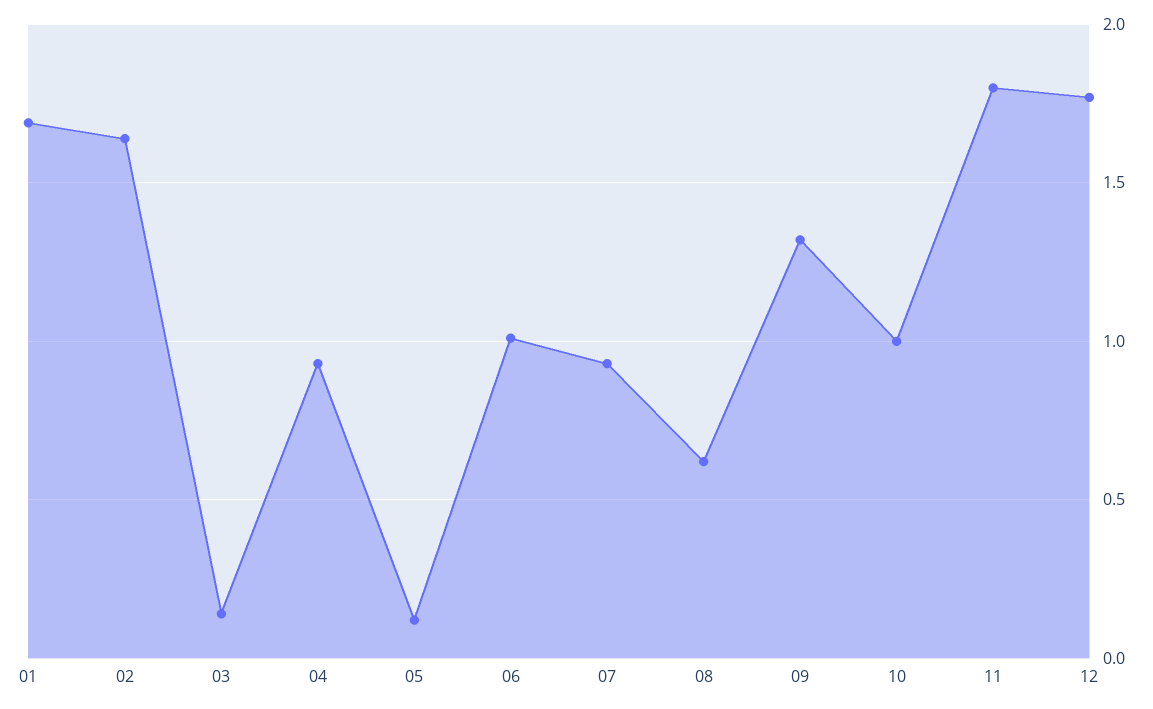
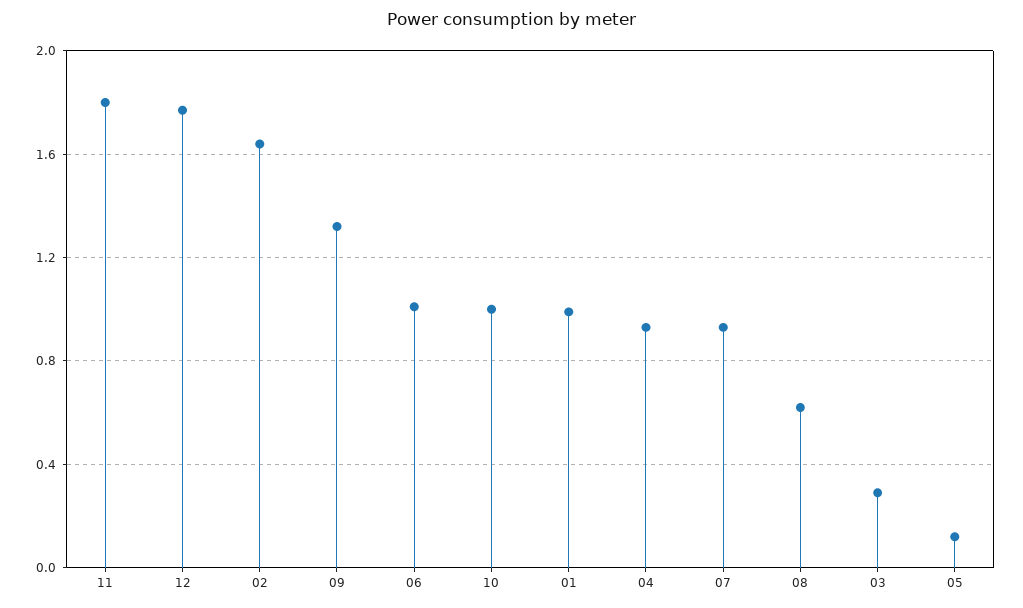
01: 1.7 -> 1
03: 0.15 -> 0.3

